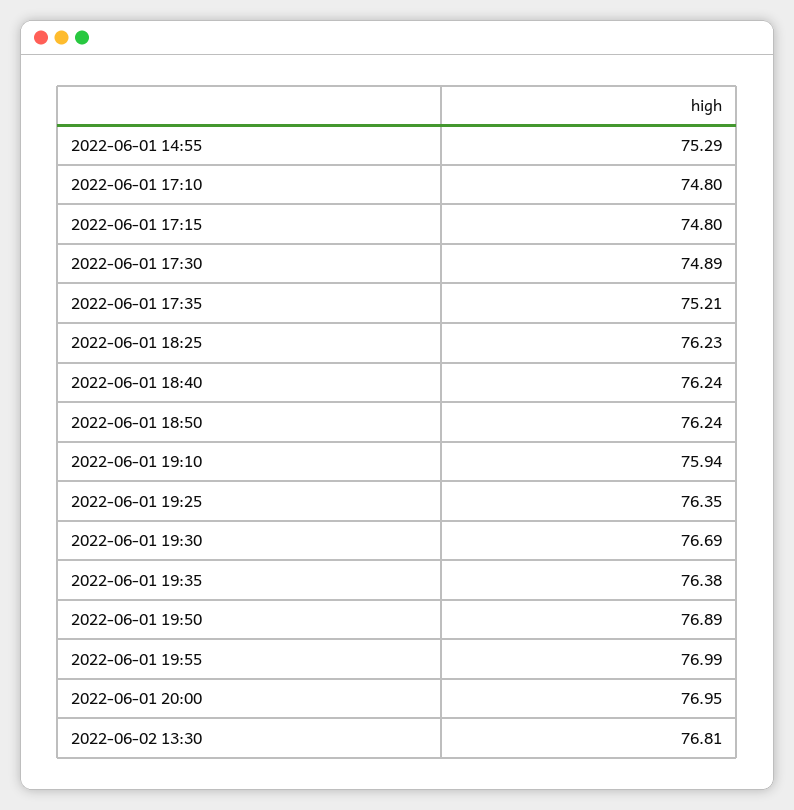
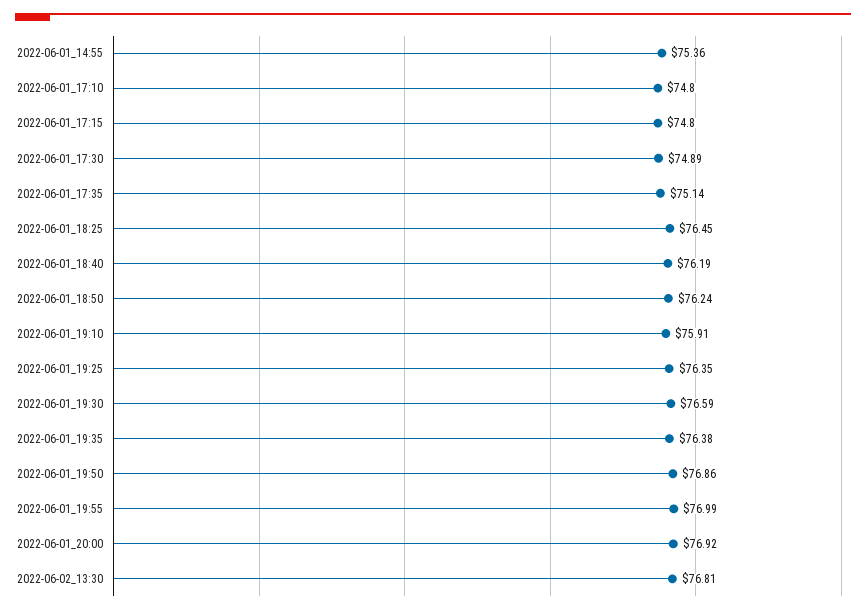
2022-06-01 14:55: 75.29 -> 75.36
2022-06-01 17:35: 75.21 -> 75.14
2022-06-01 18:25: 76.23 -> 76.45
2022-06-01 18:40: 76.24 -> 76.19
2022-06-01 19:10: 75.94 -> 75.91
2022-06-01 19:30: 76.69 -> 76.59
2022-06-01 19:50: 76.89 -> 76.86
2022-06-01 20:00: 76.95 -> 76.92

